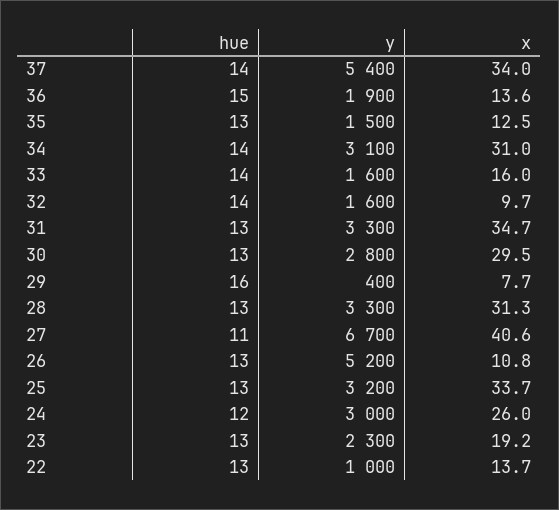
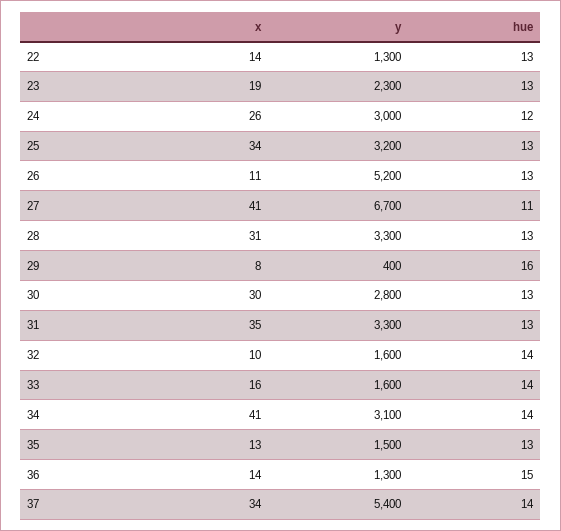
y, 36: 1900 -> 1300
x, 34: 31 -> 41
y, 22: 1000 -> 1300

